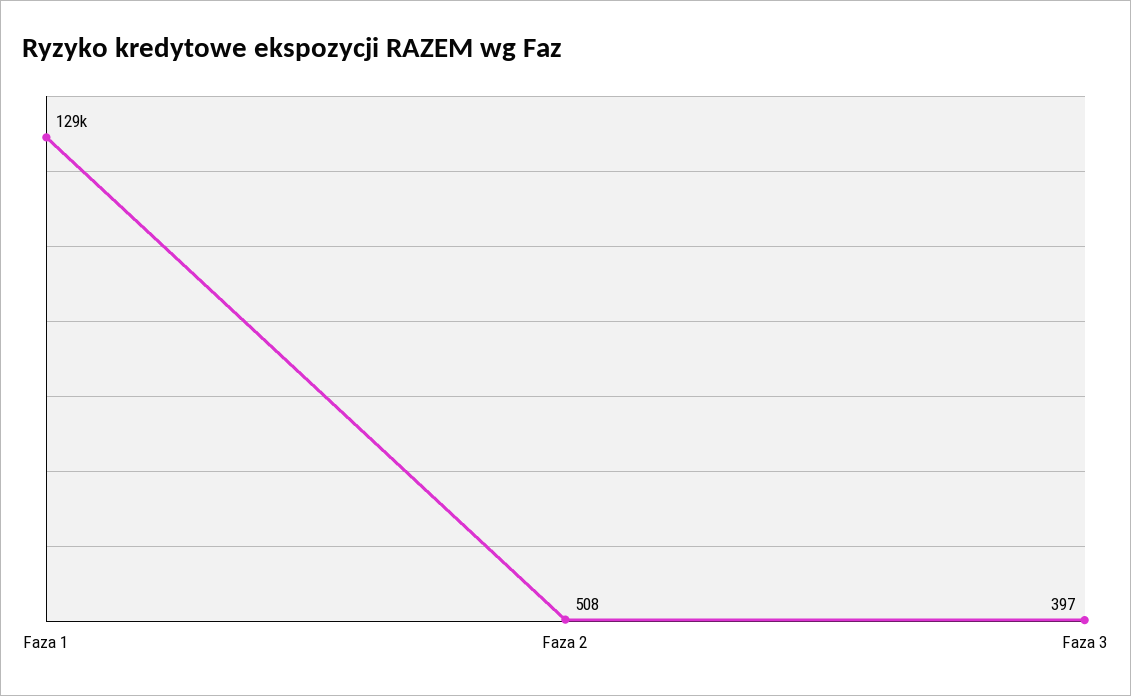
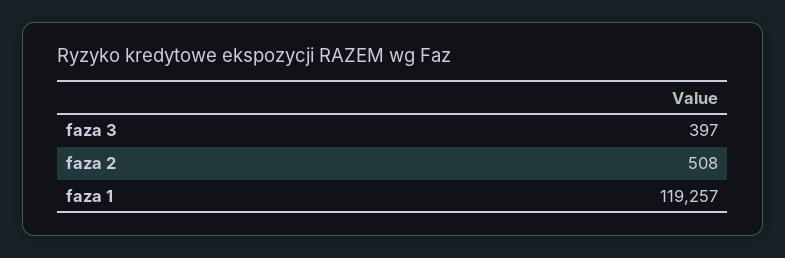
Faza 1: 129000 -> 119257

